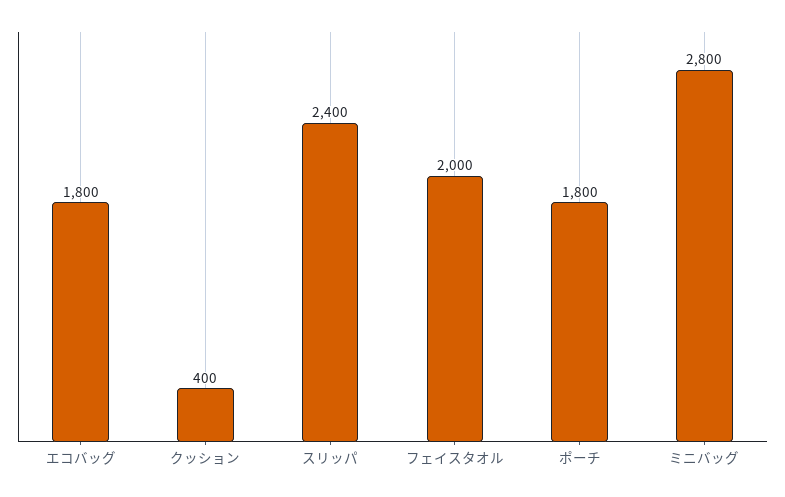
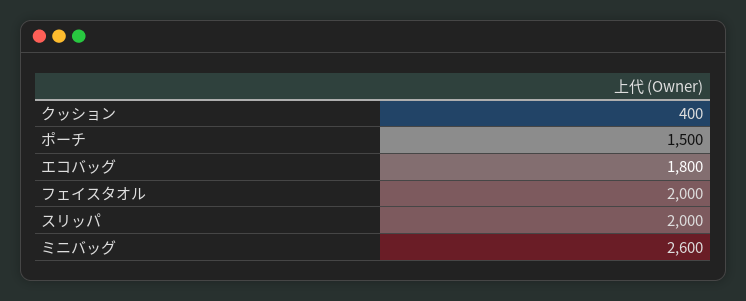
スリッパ: 2400 -> 2000
ポーチ: 1800 -> 1500
ミニバッグ: 2800 -> 2600

